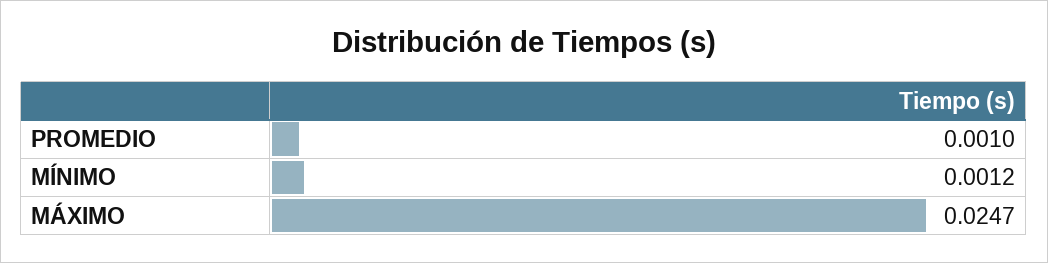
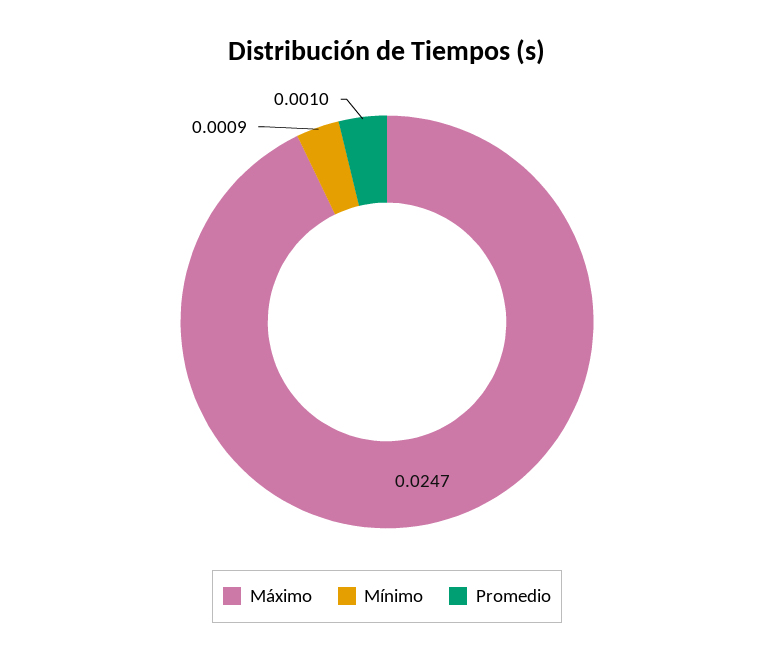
MÍNIMO: 0.0012 -> 0.0009

